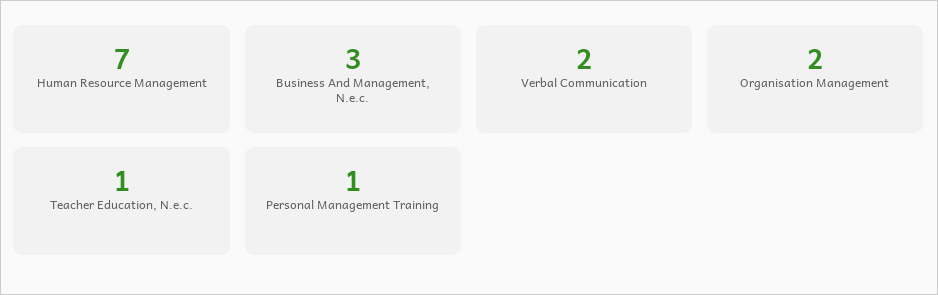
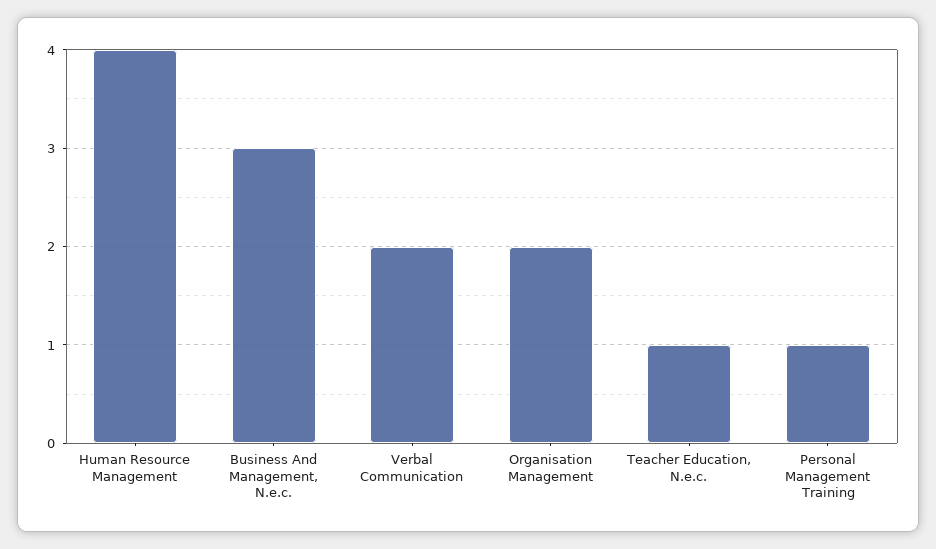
Human Resource Management: 7 -> 4

